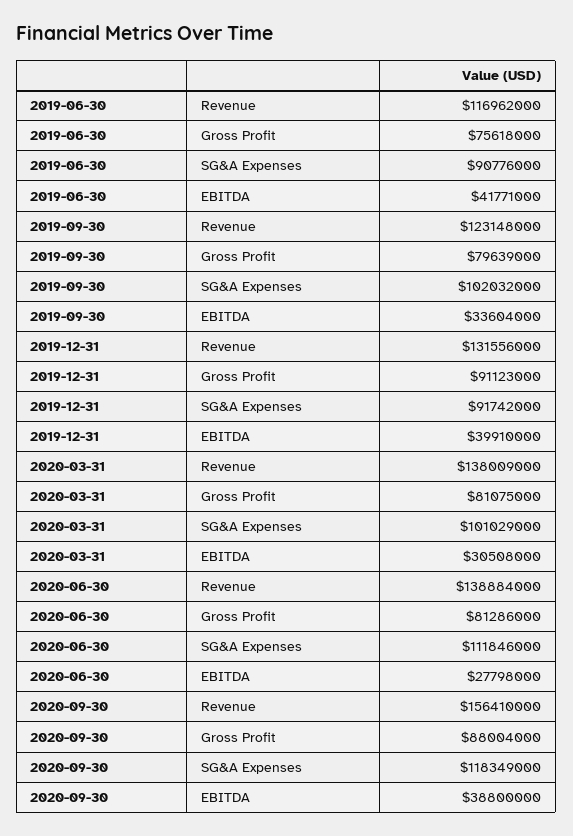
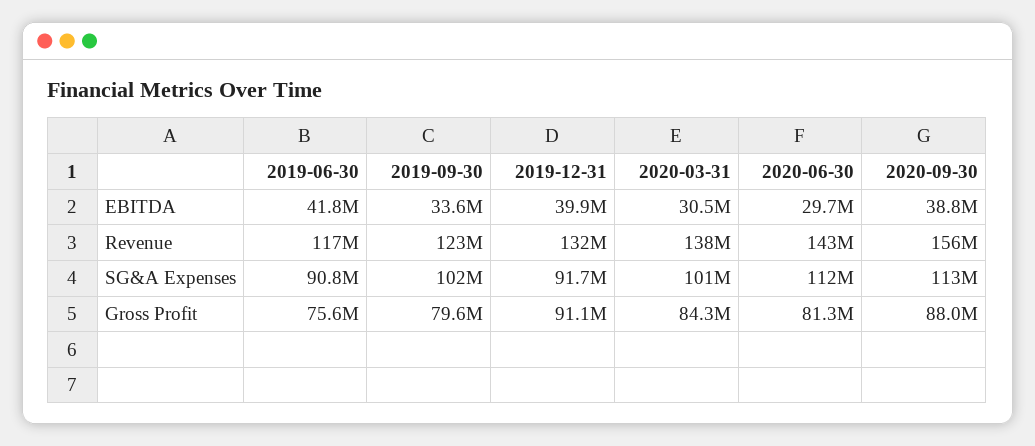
2020-03-31, Gross Profit: 81075000 -> 84300000
2020-06-30, Revenue: 138884000 -> 143000000
2020-06-30, EBITDA: 27798000 -> 29700000
2020-09-30, SG&A Expenses: 118349000 -> 113000000

